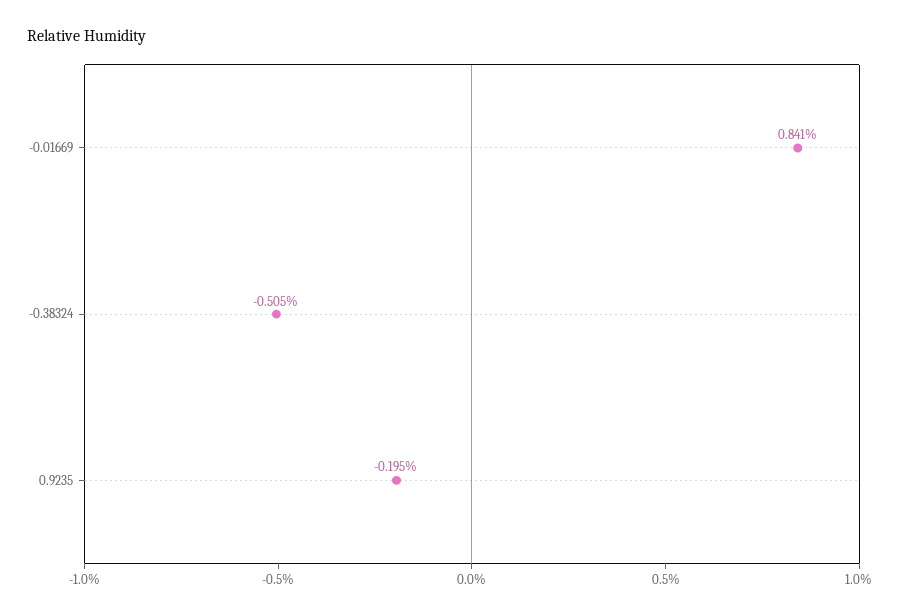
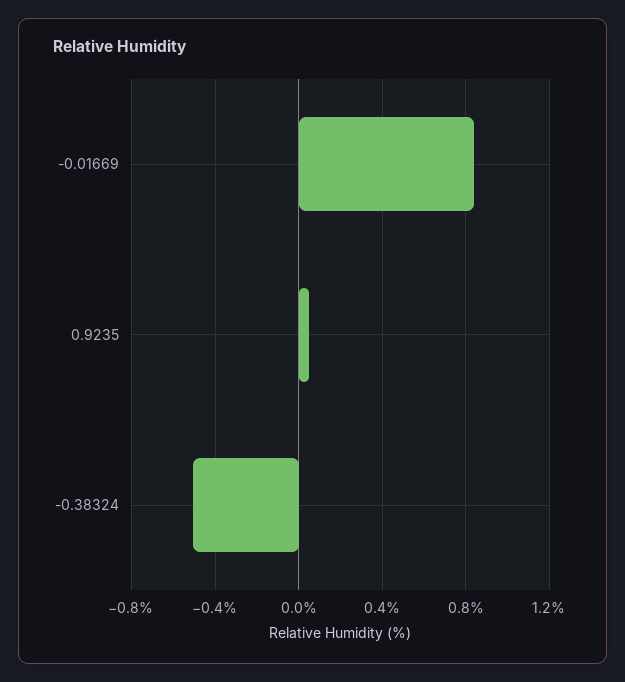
0.9235: -0.195 -> 0.05

